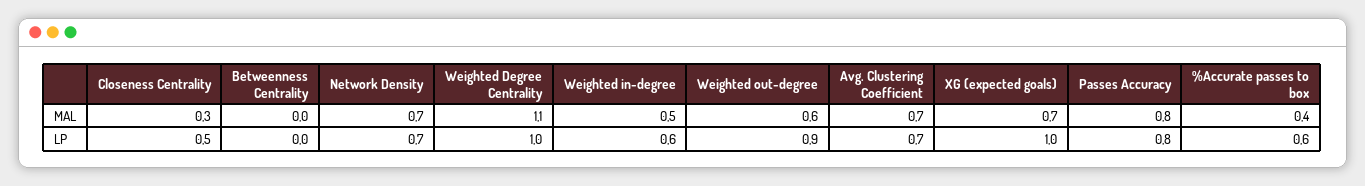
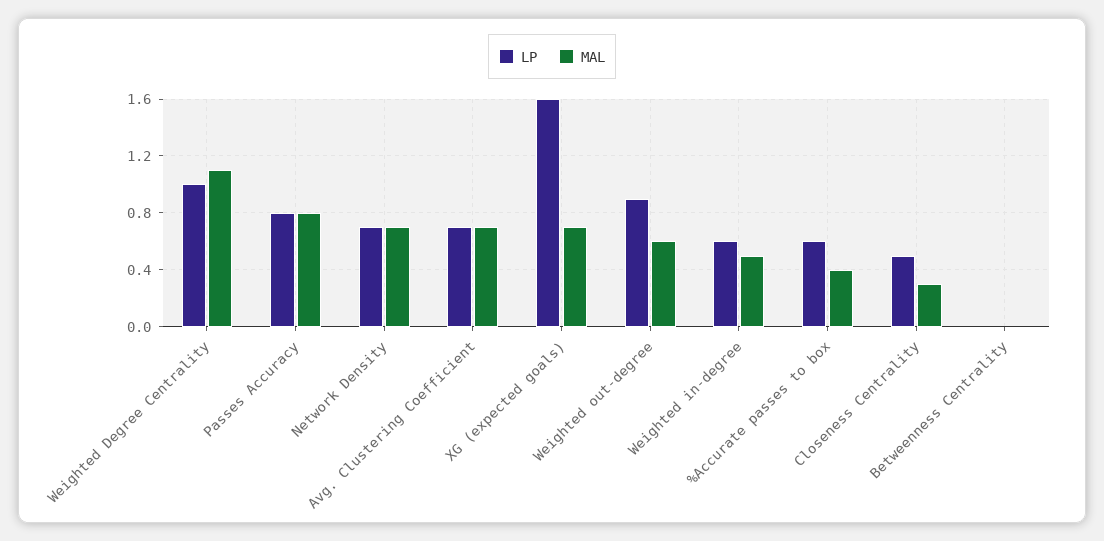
LP, XG (expected goals): 1 -> 1.6

